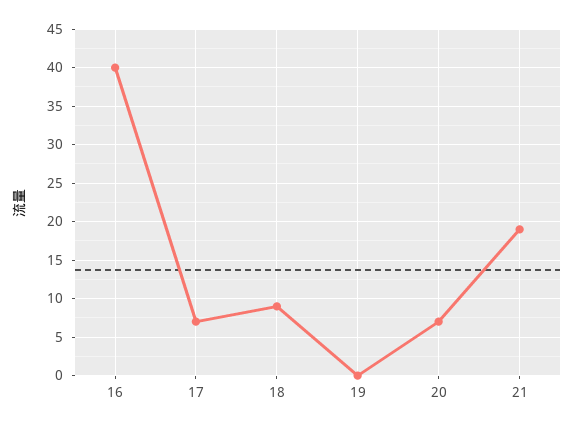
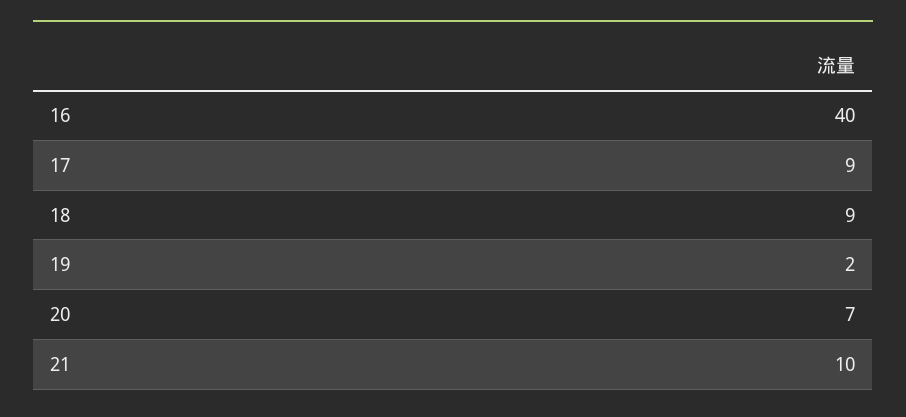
17: 7 -> 9
19: 0 -> 2
21: 19 -> 10

